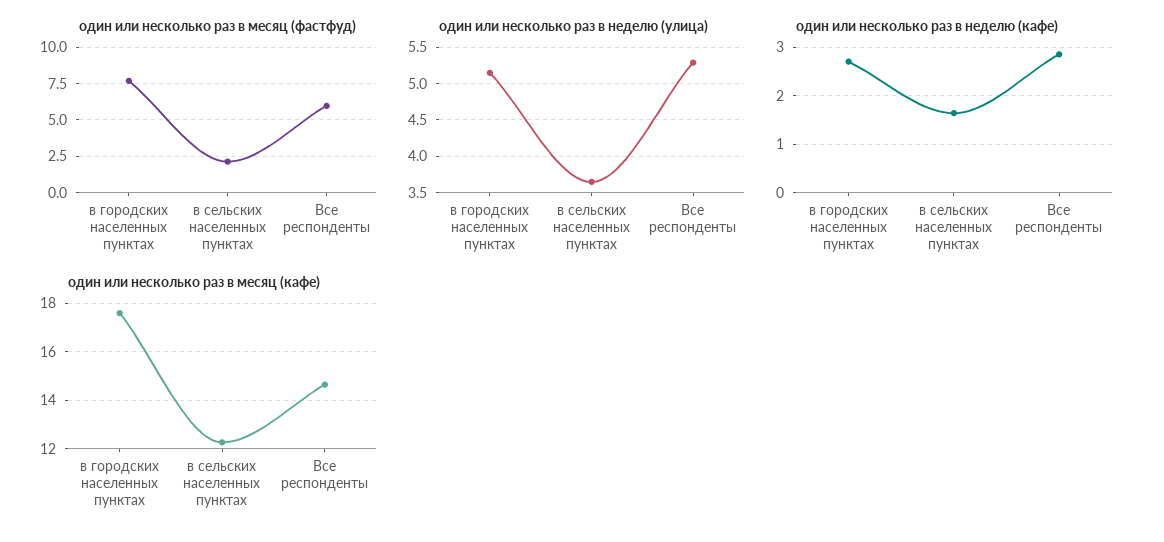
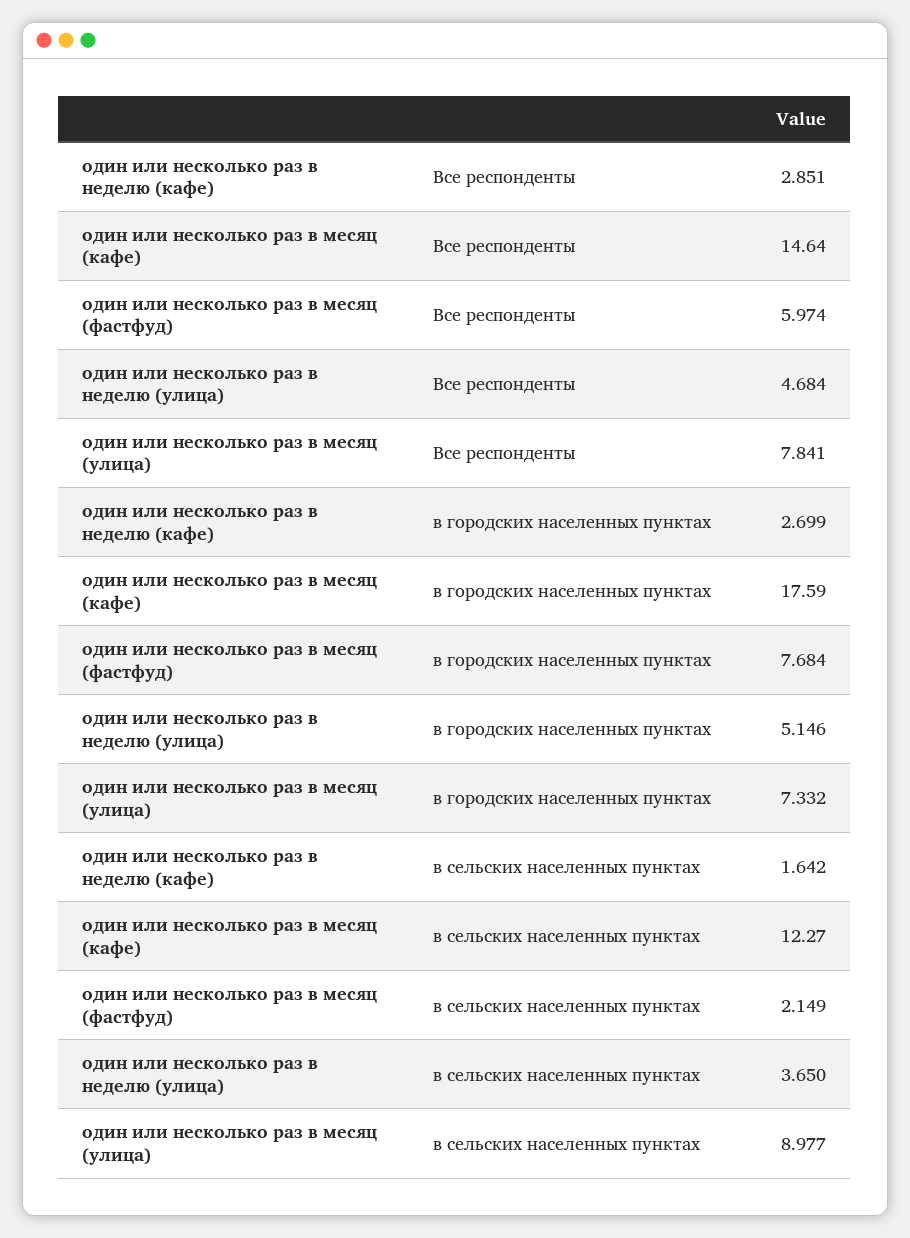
один или несколько раз в неделю (улица), Все респонденты: 5.3 -> 4.684
один или несколько раз в месяц (улица), Все респонденты: none -> 7.841
один или несколько раз в месяц (улица), в городских населенных пунктах: none -> 7.332
один или несколько раз в месяц (улица), в сельских населенных пунктах: none -> 8.977

